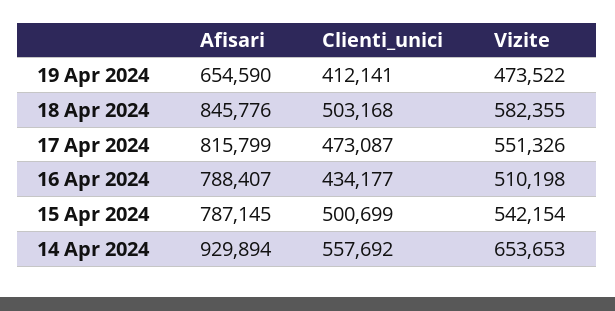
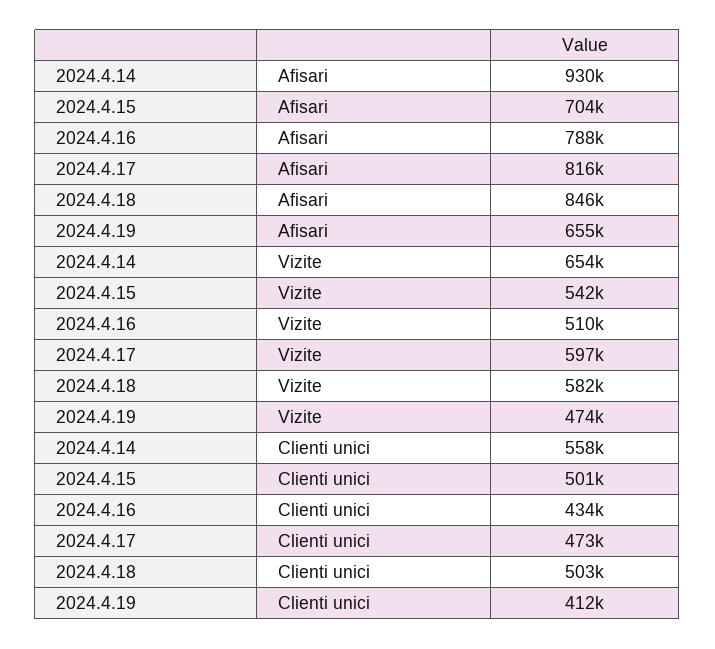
Vizite, 17 Apr 2024: 551326 -> 597000
Afisari, 15 Apr 2024: 787145 -> 704000

